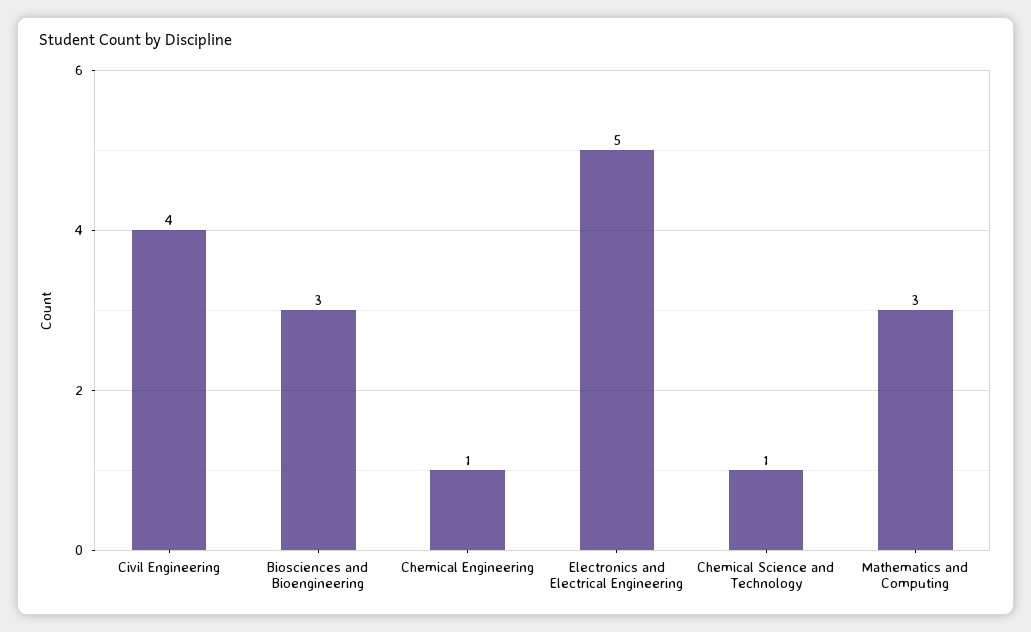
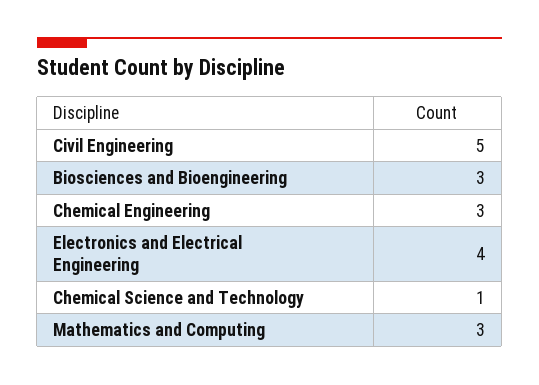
Civil Engineering: 4 -> 5
Chemical Engineering: 1 -> 3
Electronics and Electrical Engineering: 5 -> 4

